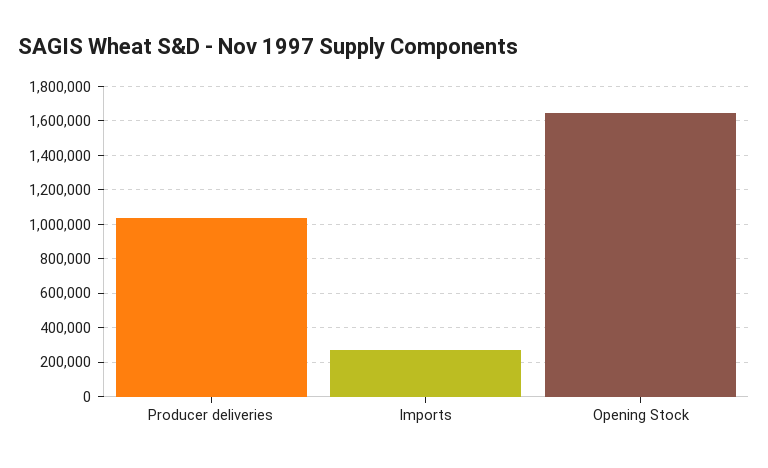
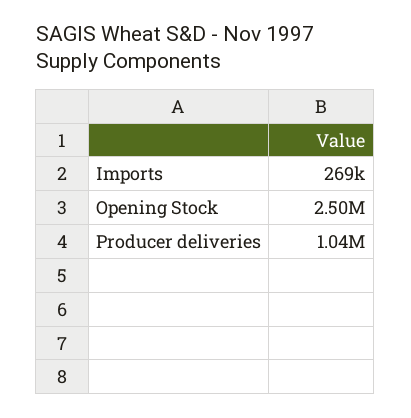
Opening Stock: 1650000 -> 2500000

